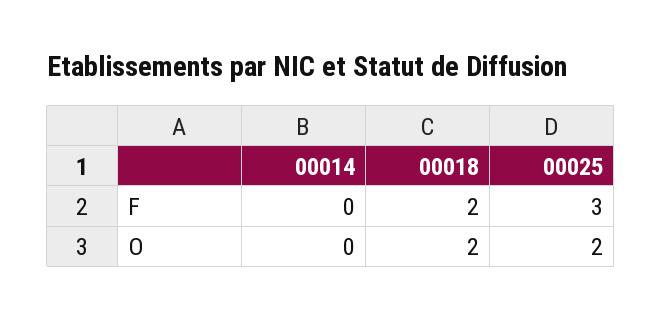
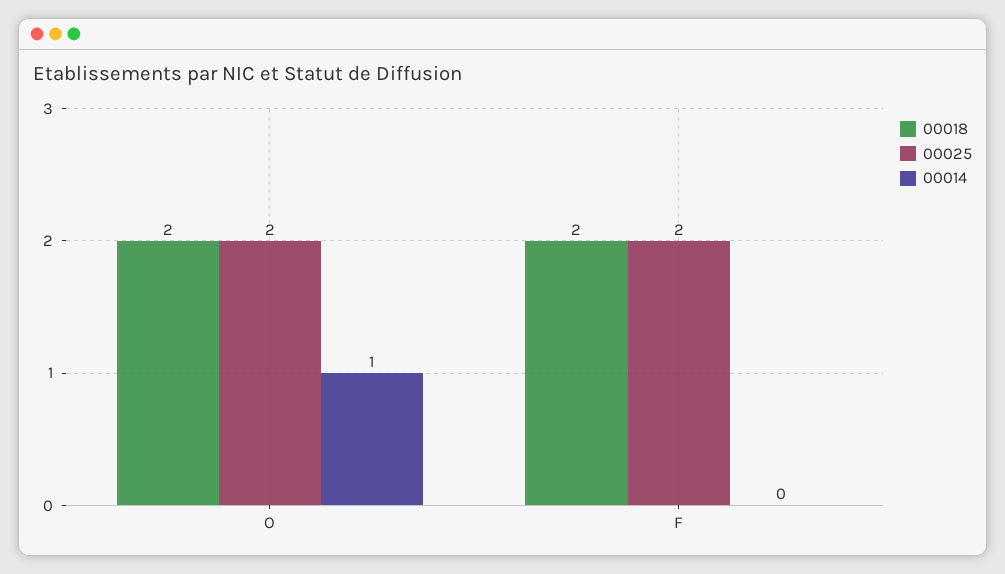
00025, F: 3 -> 2
00014, O: 0 -> 1

